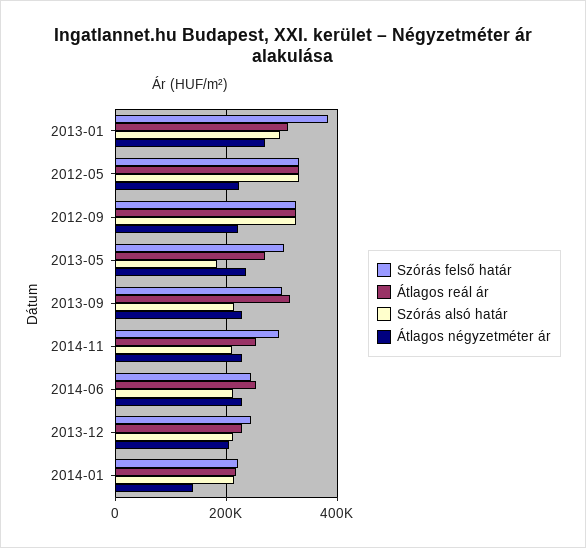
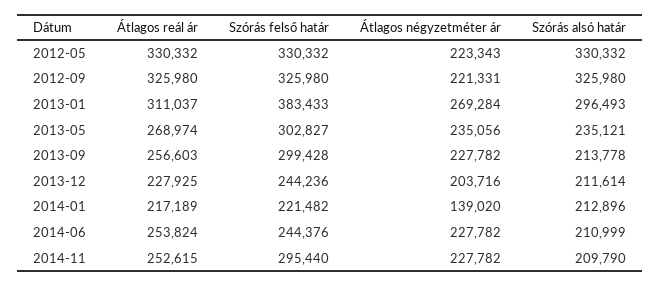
Szórás alsó határ, 2013-05: 180000 -> 235121
Átlagos reál ár, 2013-09: 320000 -> 256603

